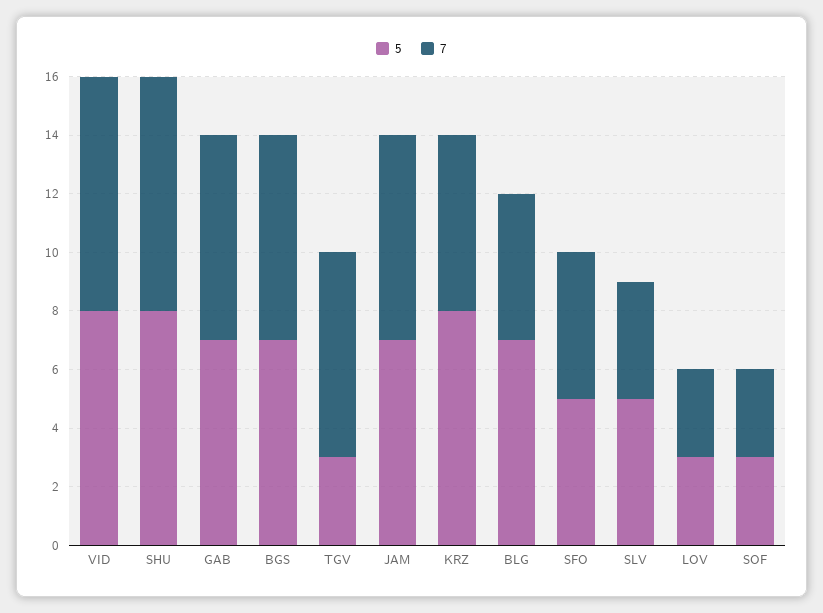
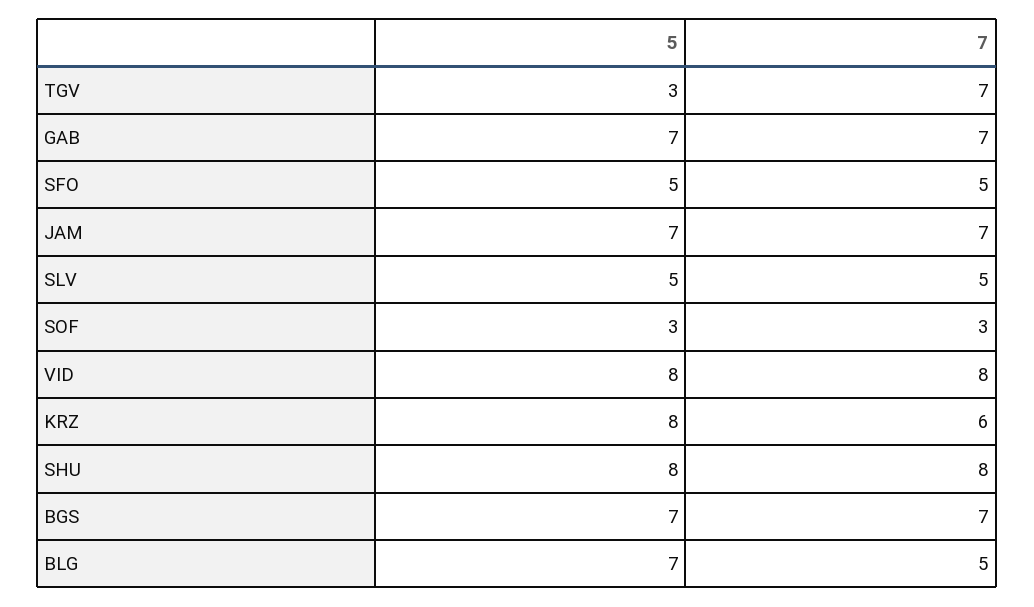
7, SLV: 4 -> 5
5, LOV: 3 -> none
7, LOV: 3 -> none

